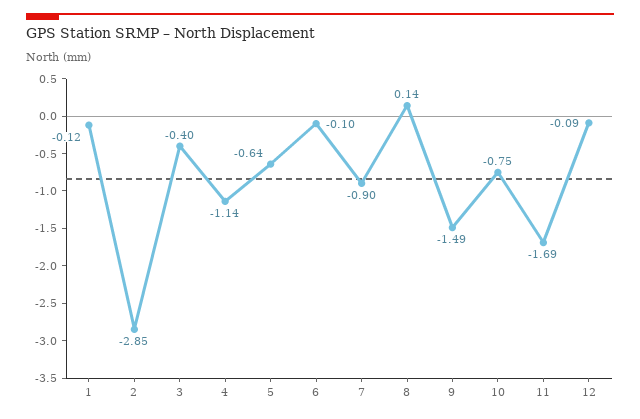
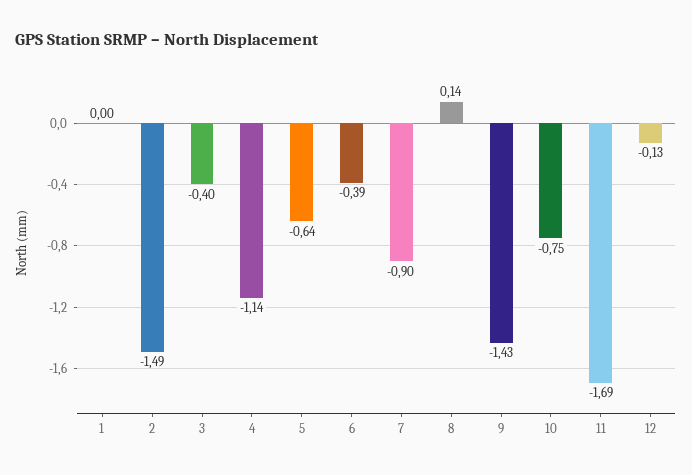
1: -0.12 -> 0
2: -2.85 -> -1.49
6: -0.1 -> -0.39
9: -1.49 -> -1.43
12: -0.09 -> -0.13

